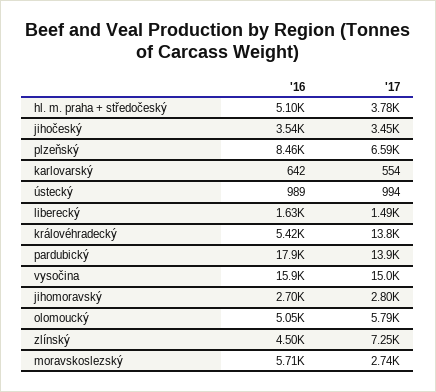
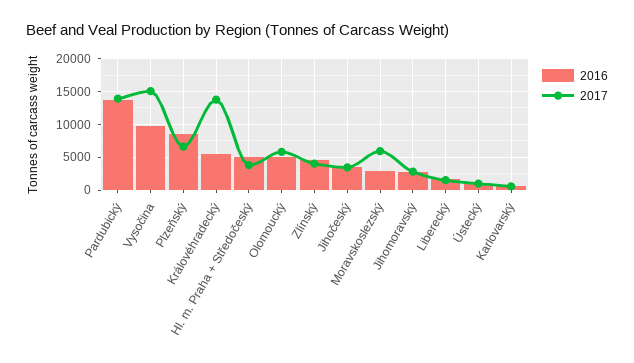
'16, pardubický: 17900 -> 14000
'16, vysočina: 15900 -> 10000
'17, zlínský: 7250 -> 4000
'16, moravskoslezský: 5710 -> 3000
'17, moravskoslezský: 2740 -> 6000

